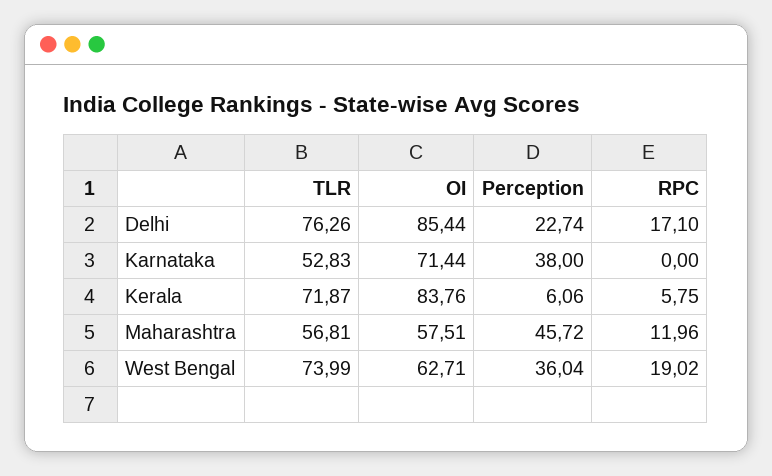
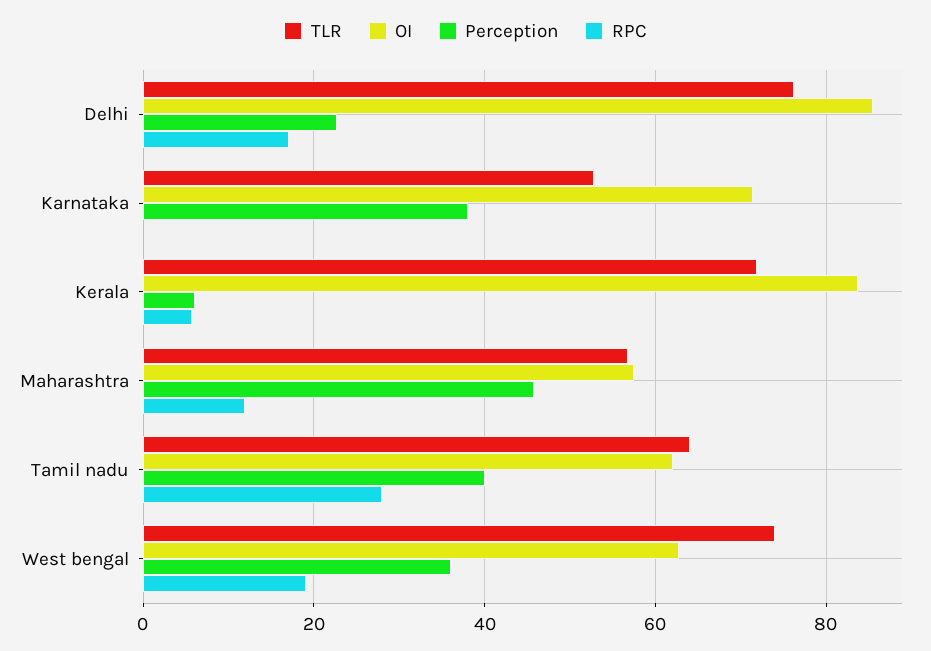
TLR, Tamil nadu: none -> 64
OI, Tamil nadu: none -> 62
Perception, Tamil nadu: none -> 40
RPC, Tamil nadu: none -> 28

